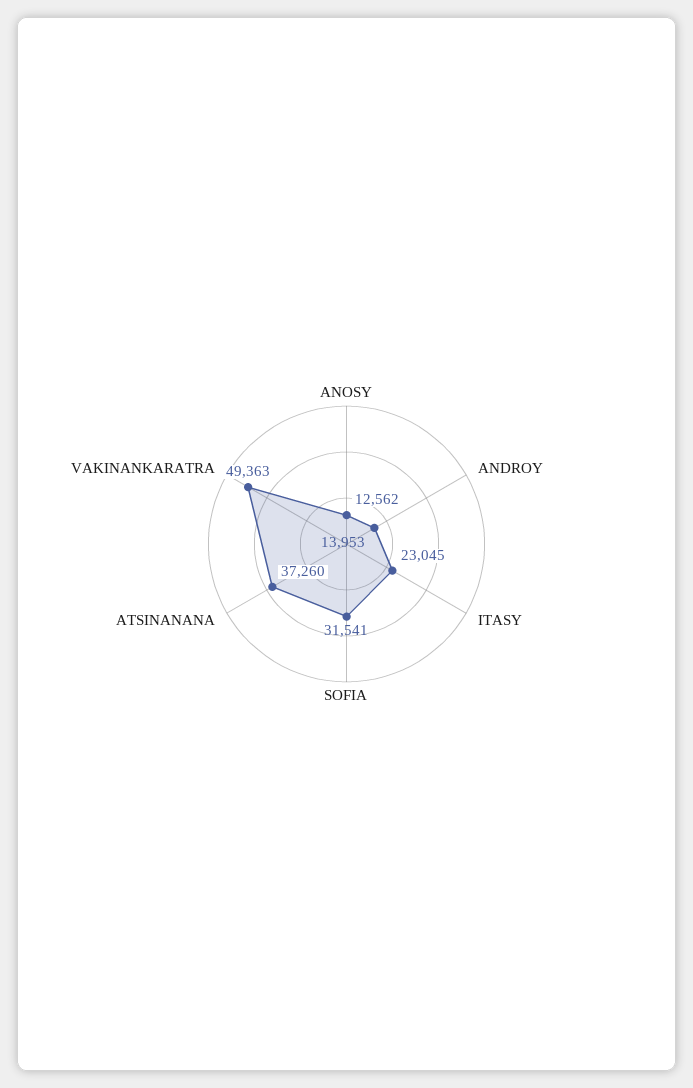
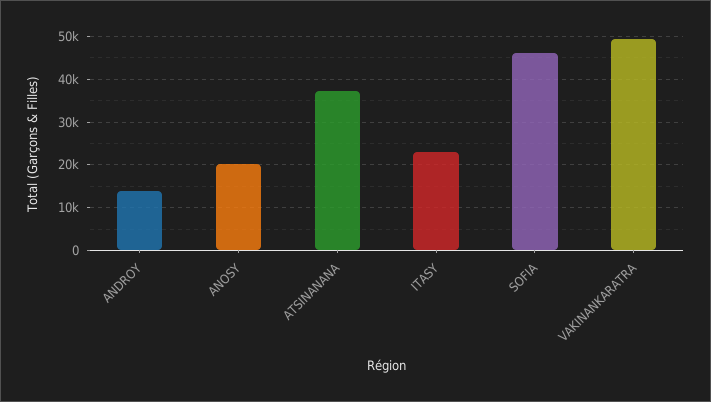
ANOSY: 12562 -> 20000
SOFIA: 31541 -> 46000

